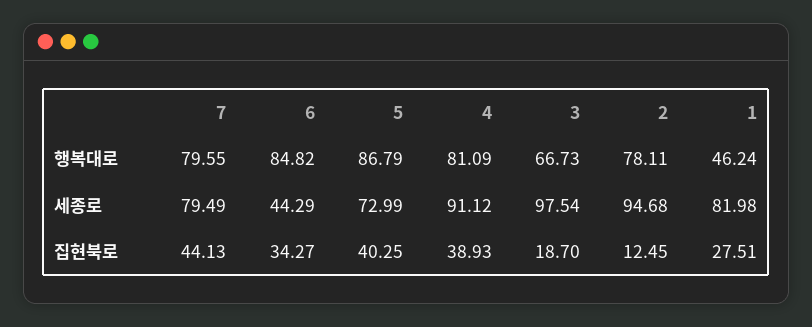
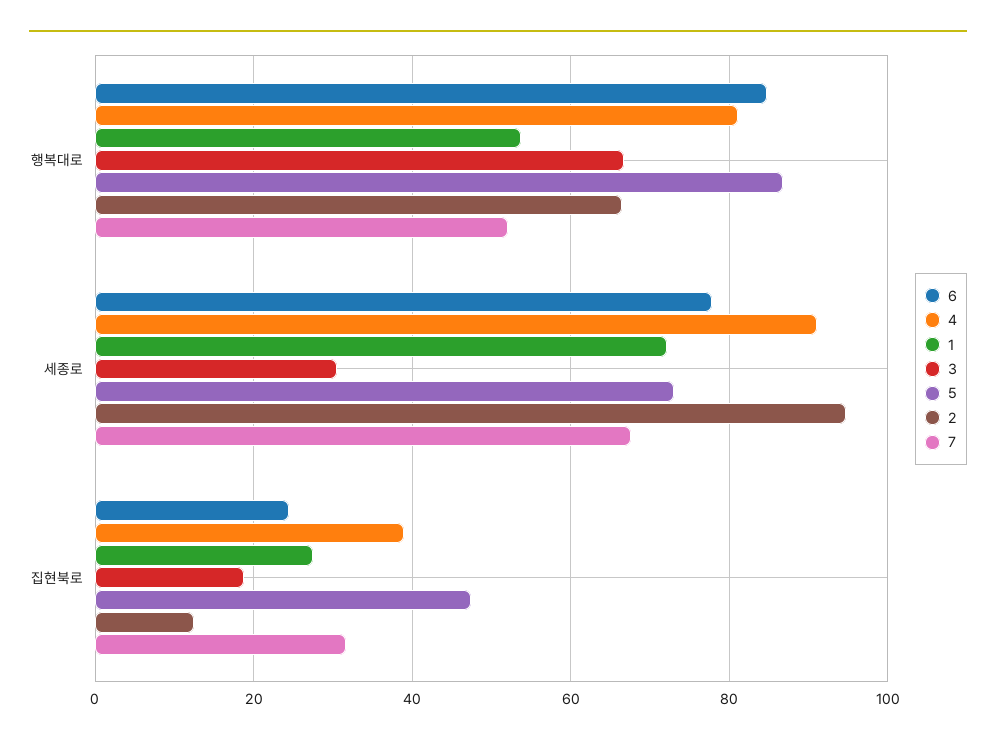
7, 행복대로: 79.55 -> 52
2, 행복대로: 78.11 -> 66
1, 행복대로: 46.24 -> 54
7, 세종로: 79.49 -> 68
6, 세종로: 44.29 -> 78
3, 세종로: 97.54 -> 30
1, 세종로: 81.98 -> 72
7, 집현북로: 44.13 -> 32
6, 집현북로: 34.27 -> 24
5, 집현북로: 40.25 -> 48

